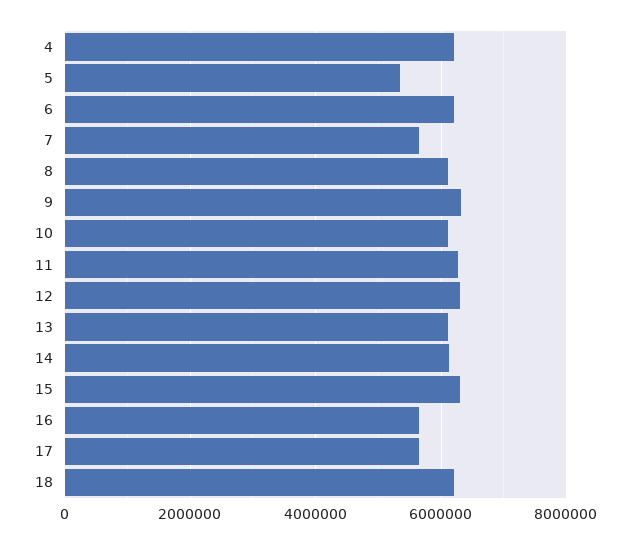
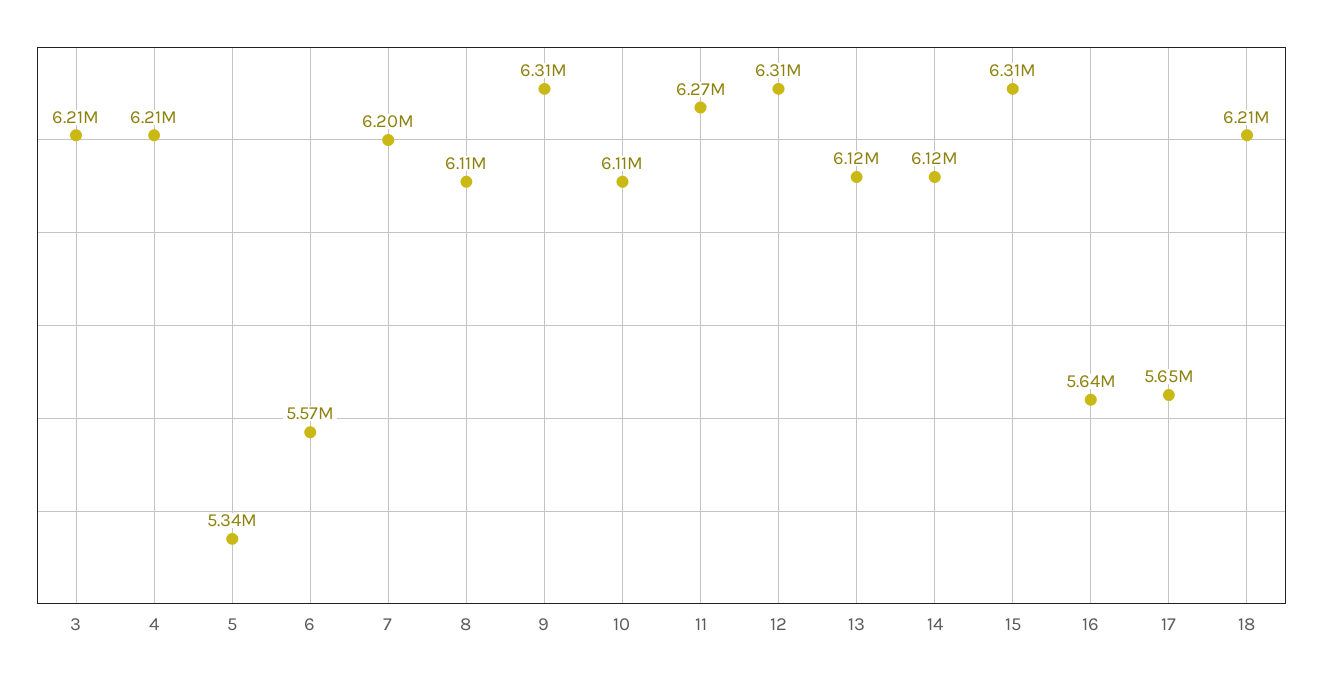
6: 6200000 -> 5570000
7: 5600000 -> 6200000
3: none -> 6210000

